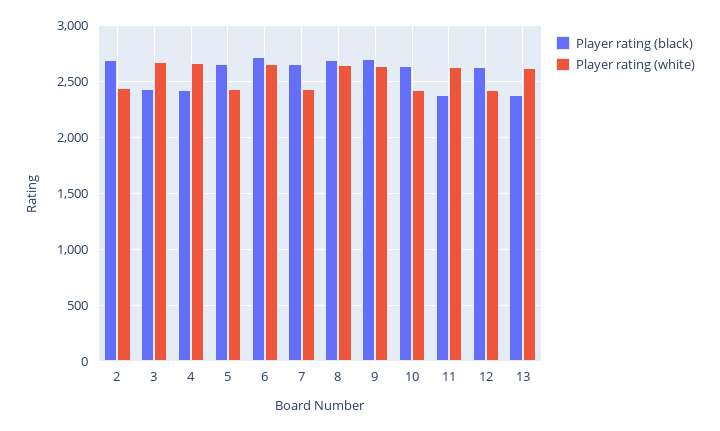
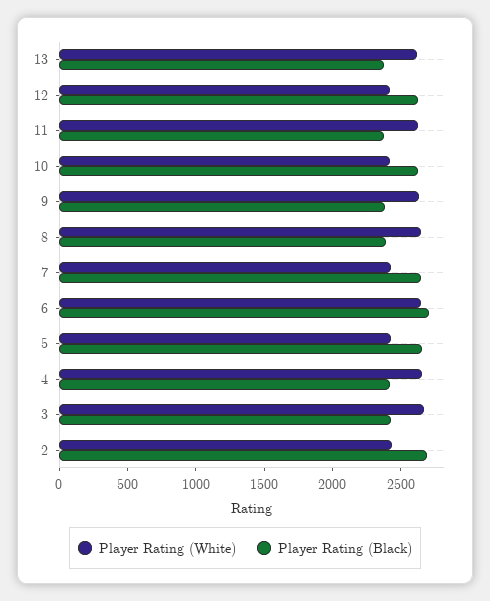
Player rating (black), 8: 2700 -> 2400
Player rating (black), 9: 2700 -> 2400

